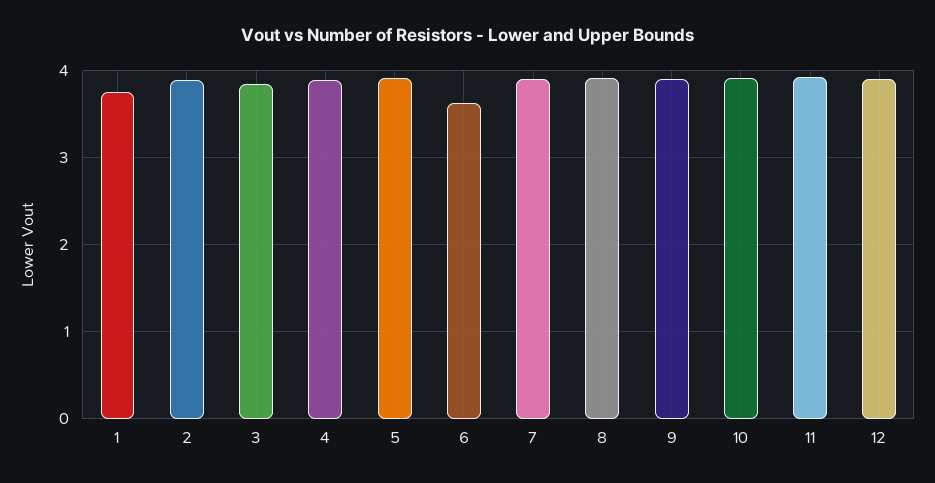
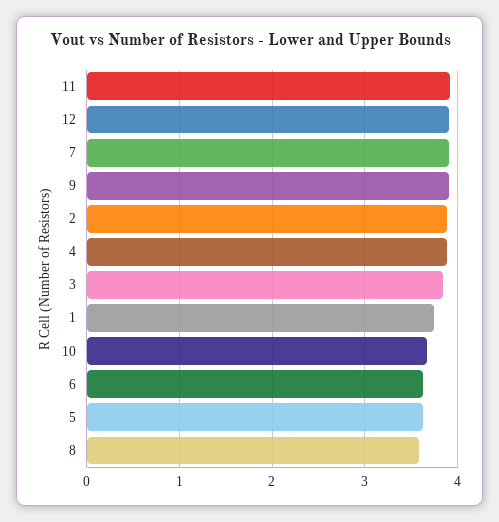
5: 3.9 -> 3.6
8: 3.9 -> 3.6
10: 3.9 -> 3.7

